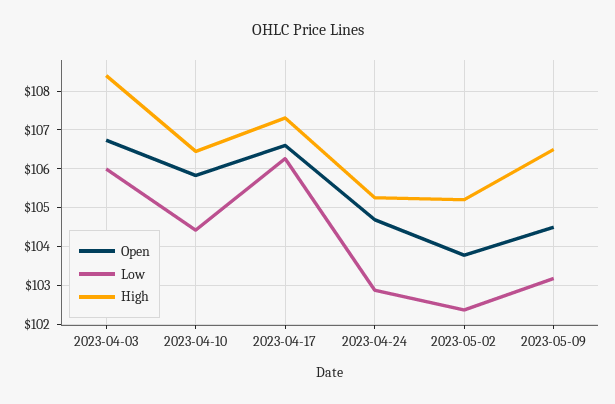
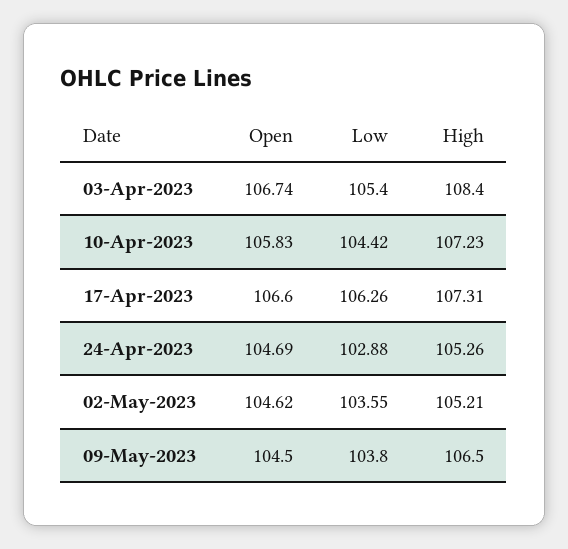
Low, 2023-04-03: 106 -> 105.4
High, 2023-04-10: 106.4 -> 107.23
Open, 2023-05-02: 103.8 -> 104.62
Low, 2023-05-02: 102.4 -> 103.55
Low, 2023-05-09: 103.2 -> 103.8

